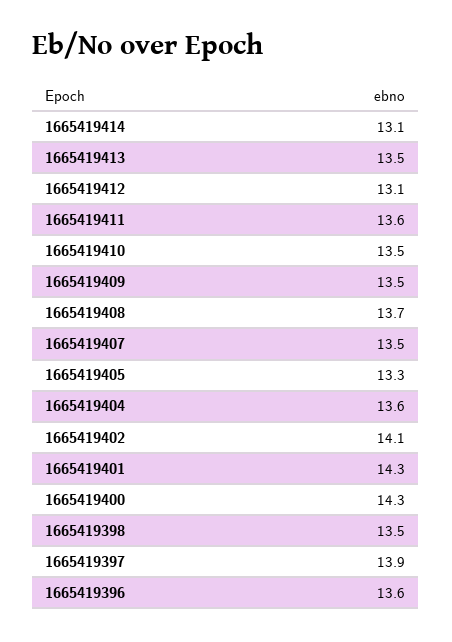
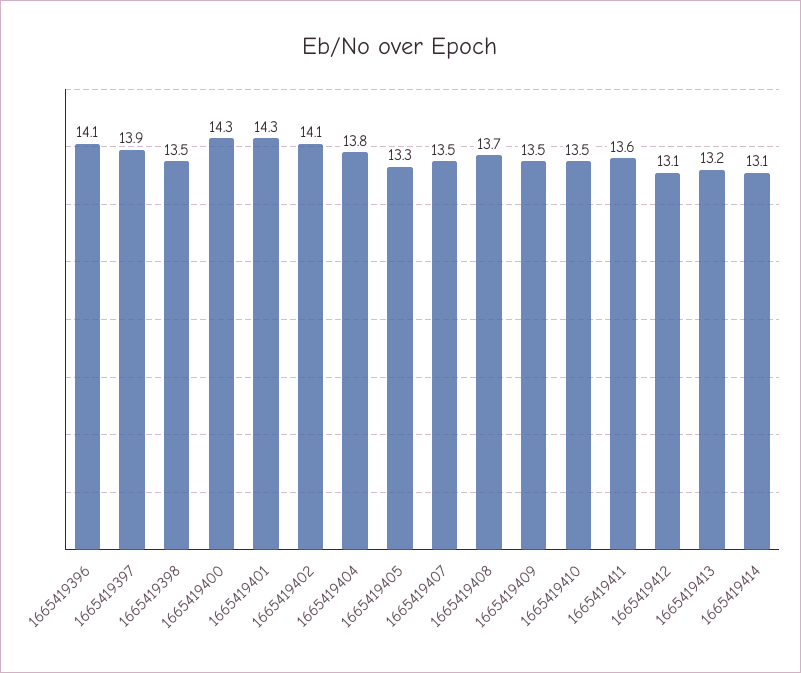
1665419413: 13.5 -> 13.2
1665419404: 13.6 -> 13.8
1665419396: 13.6 -> 14.1

